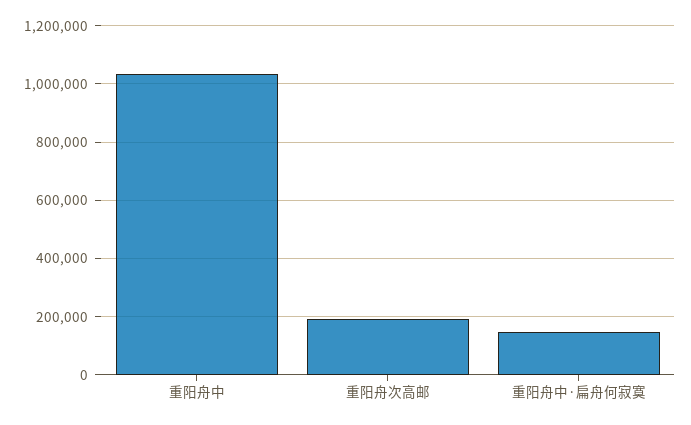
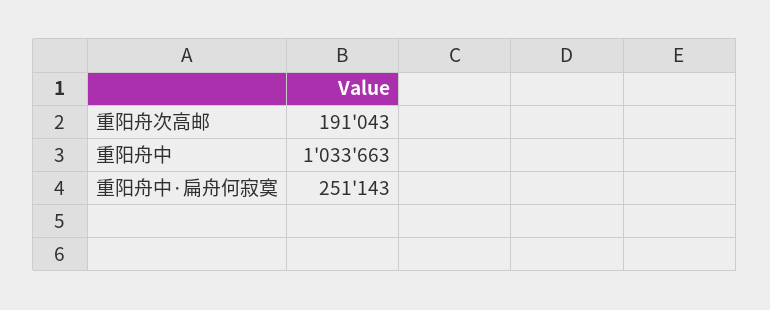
重阳舟中·扁舟何寂寞: 150000 -> 251143

